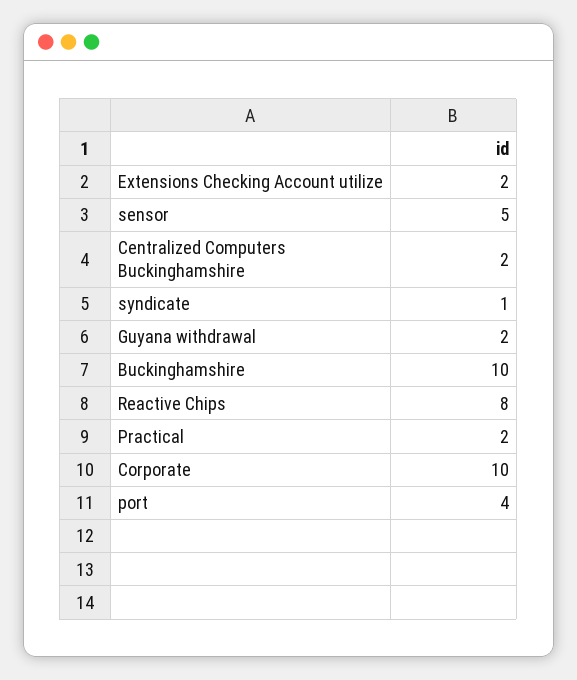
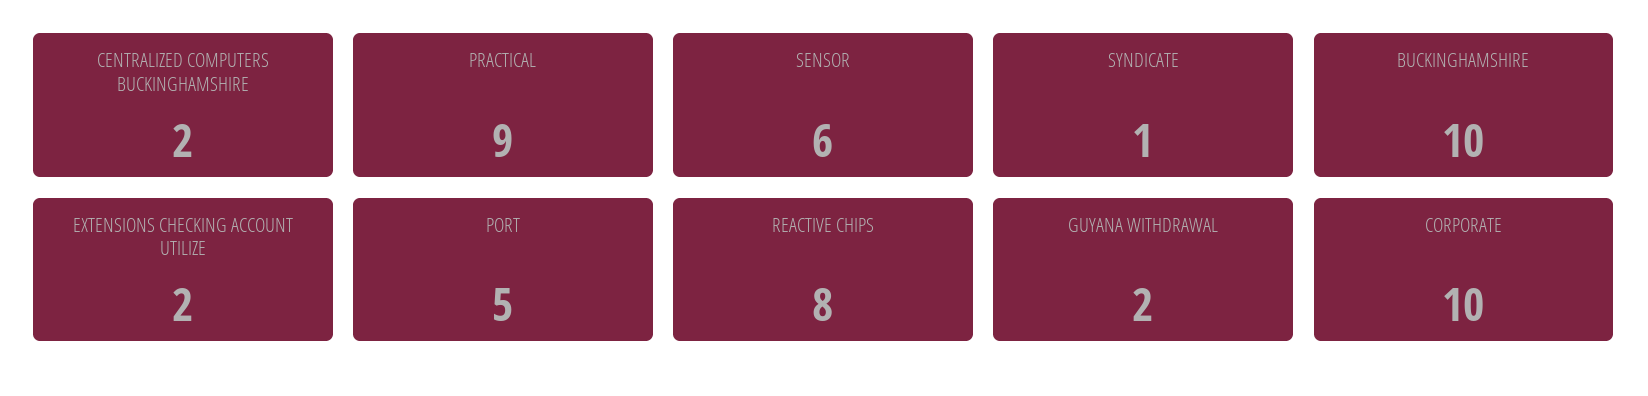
sensor: 5 -> 6
Practical: 2 -> 9
port: 4 -> 5

